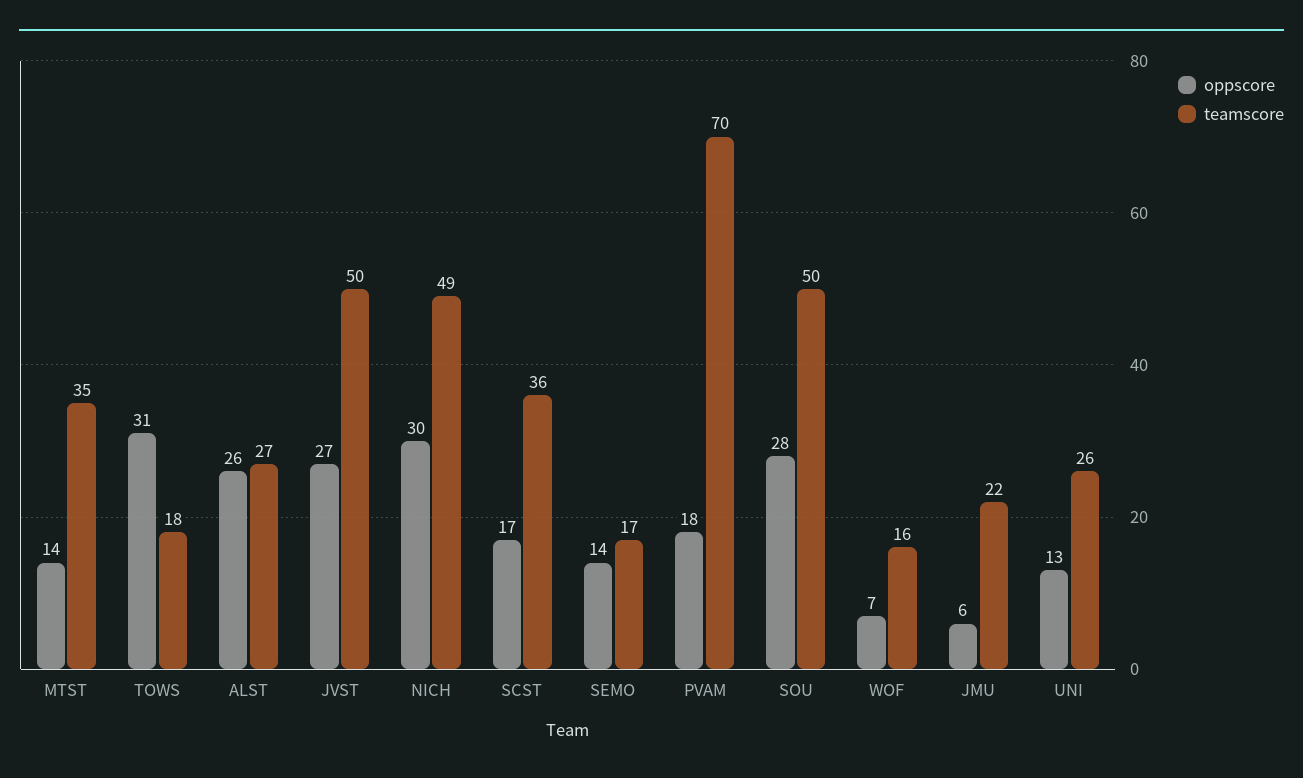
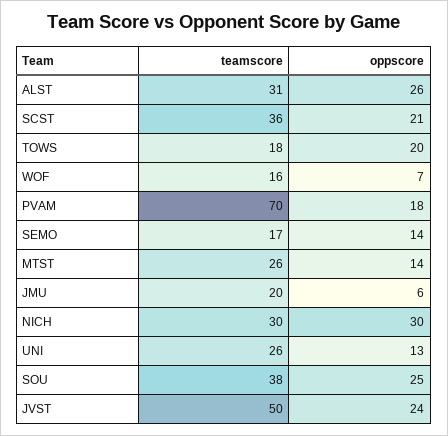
teamscore, MTST: 35 -> 26
oppscore, TOWS: 31 -> 20
teamscore, ALST: 27 -> 31
oppscore, JVST: 27 -> 24
teamscore, NICH: 49 -> 30
oppscore, SCST: 17 -> 21
oppscore, SOU: 28 -> 25
teamscore, SOU: 50 -> 38
teamscore, JMU: 22 -> 20

